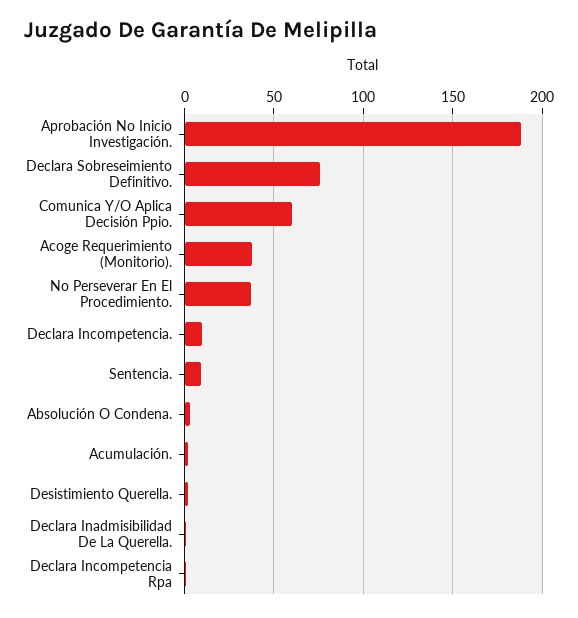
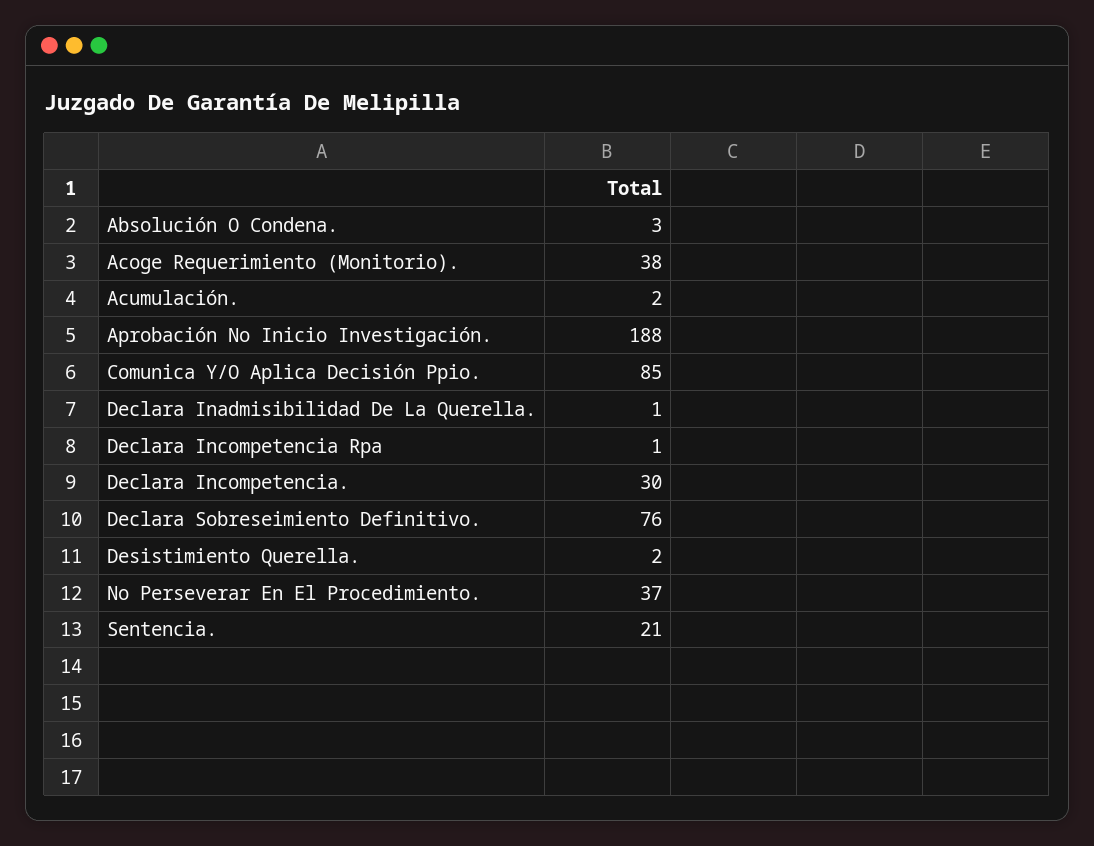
Comunica Y/O Aplica Decisión Ppio.: 60 -> 85
Declara Incompetencia.: 10 -> 30
Sentencia.: 10 -> 21

